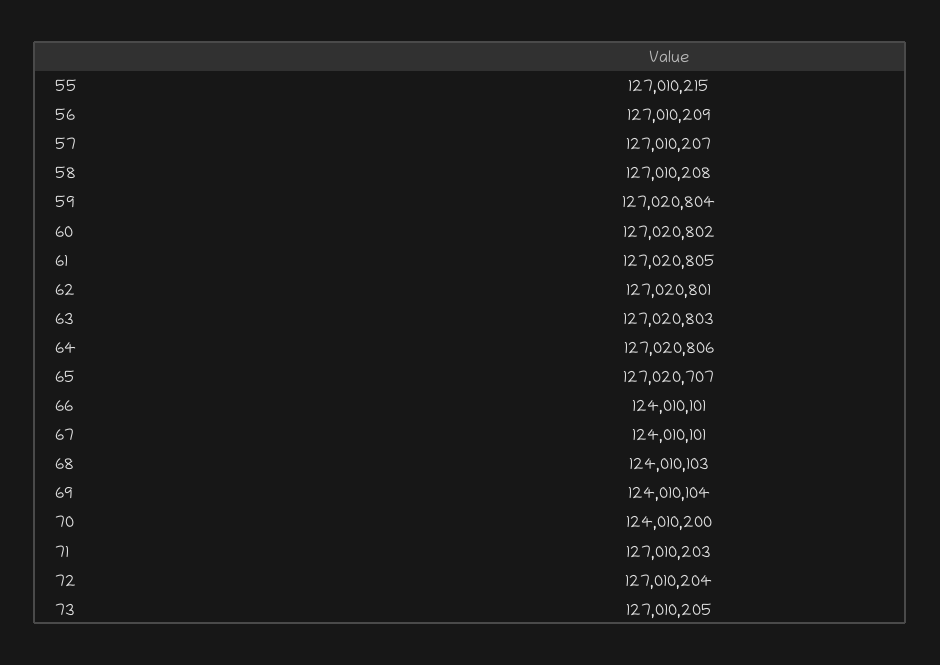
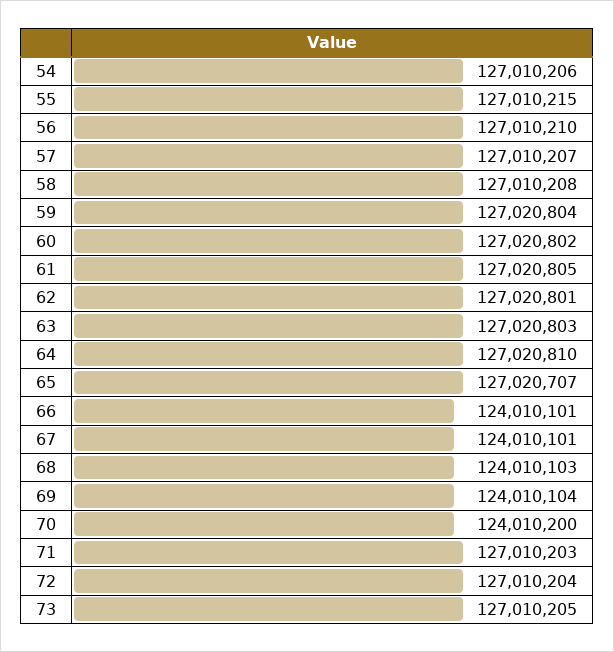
56: 127010209 -> 127010210
64: 127020806 -> 127020810
54: none -> 127010206

